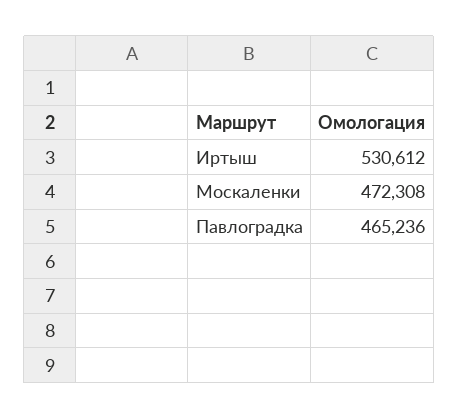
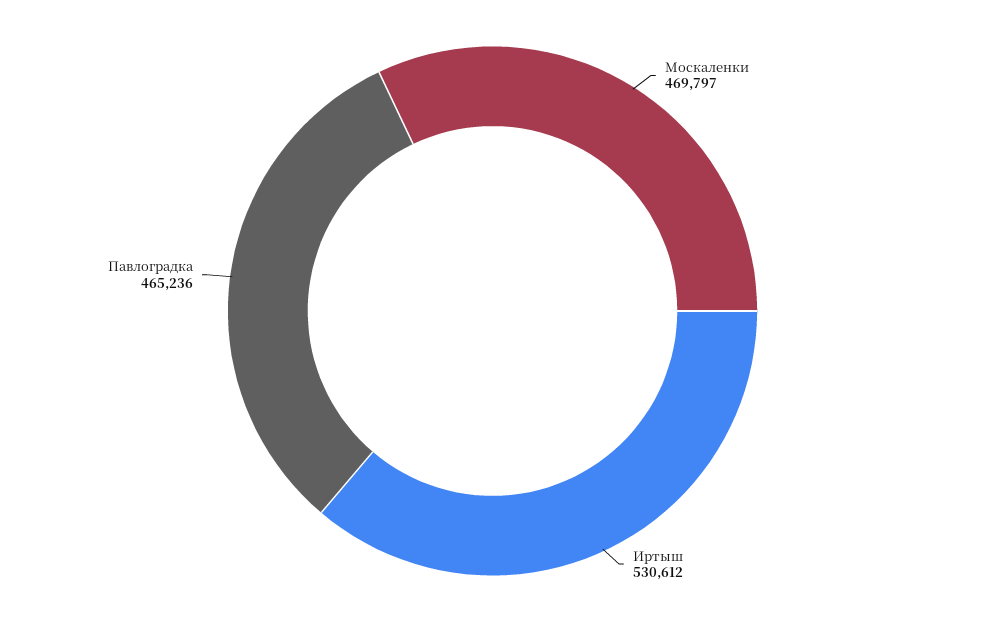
Москаленки: 472308 -> 469797

